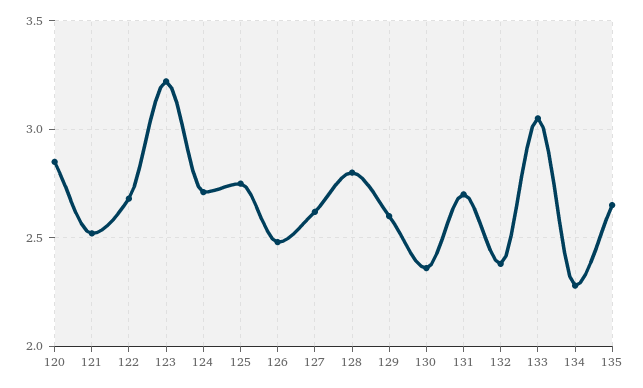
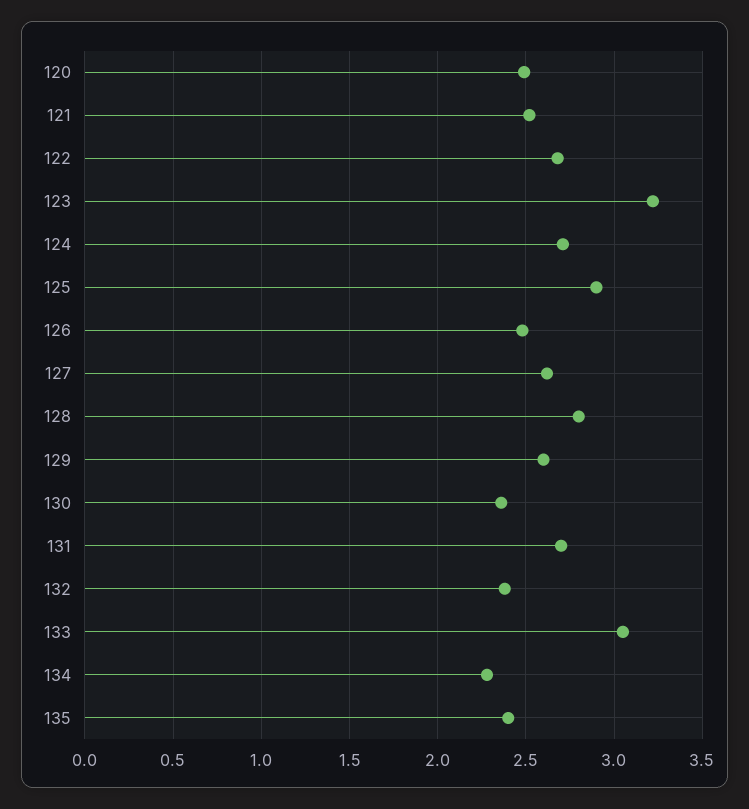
120: 2.85 -> 2.5
125: 2.75 -> 2.9
135: 2.65 -> 2.4

